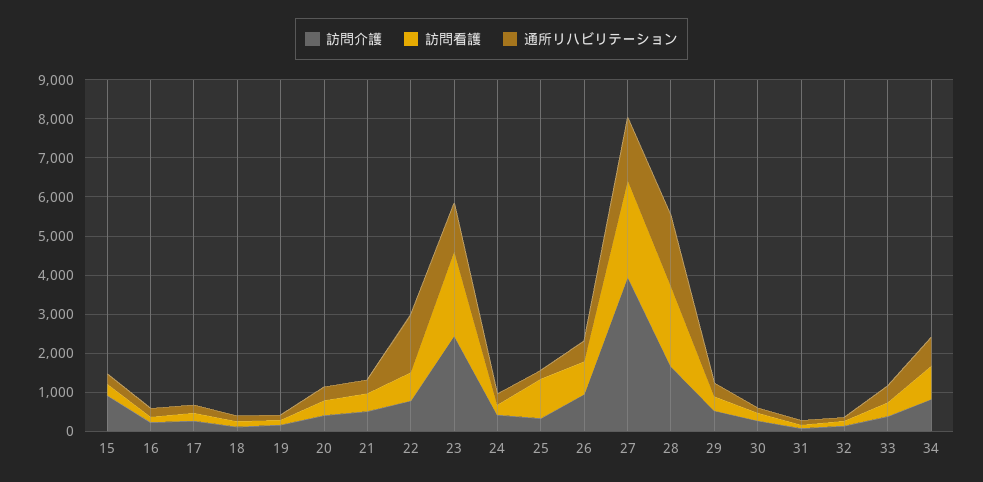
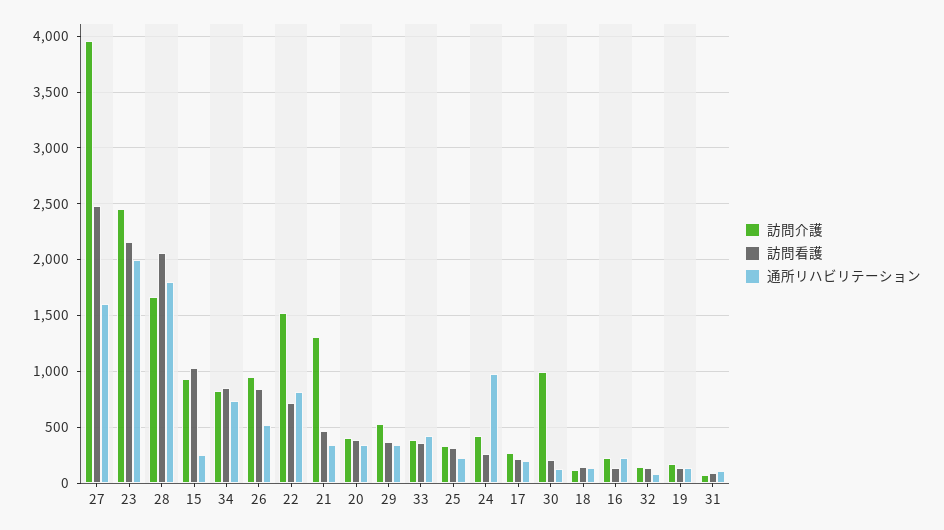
訪問看護, 15: 250 -> 1000
訪問介護, 21: 500 -> 1300
訪問介護, 22: 750 -> 1500
通所リハビリテーション, 22: 1500 -> 800
通所リハビリテーション, 23: 1250 -> 2000
通所リハビリテーション, 24: 250 -> 1000
訪問看護, 25: 1000 -> 300
訪問介護, 30: 250 -> 1000

